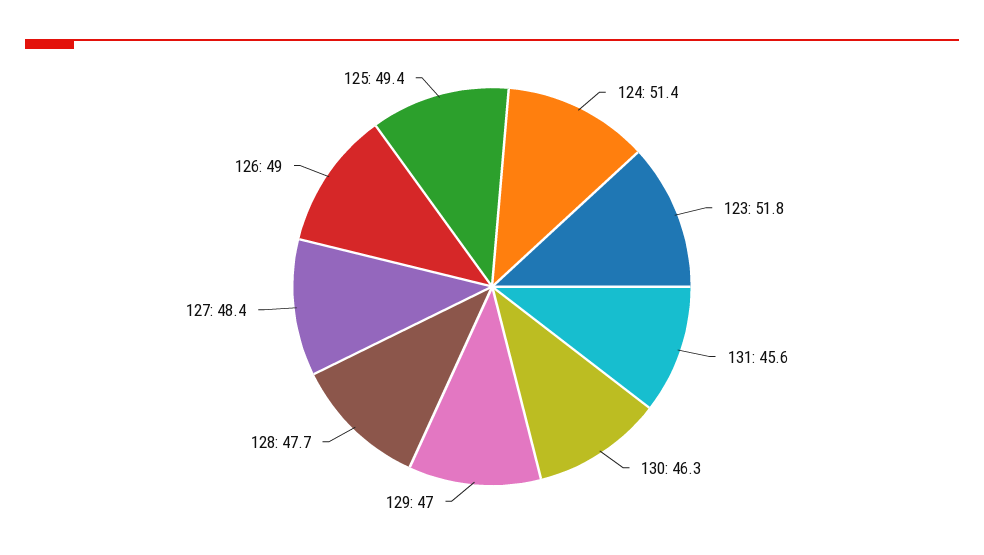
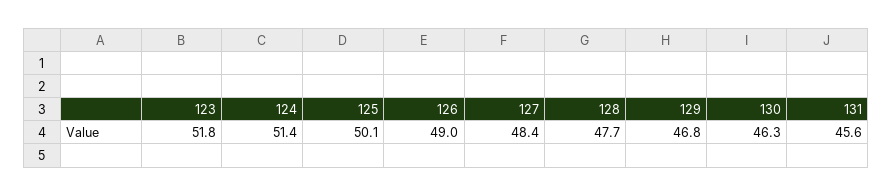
129: 47 -> 46.8
125: 49.4 -> 50.1

